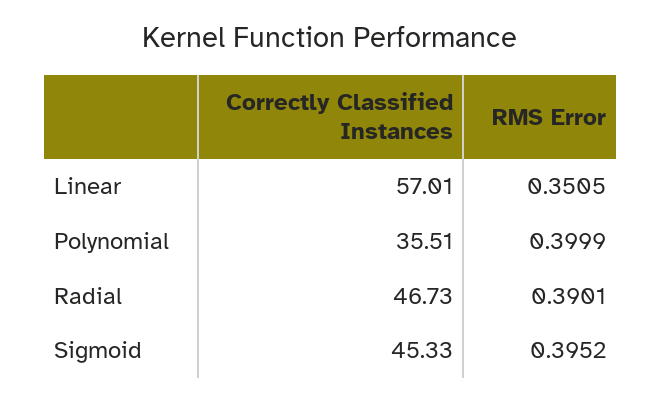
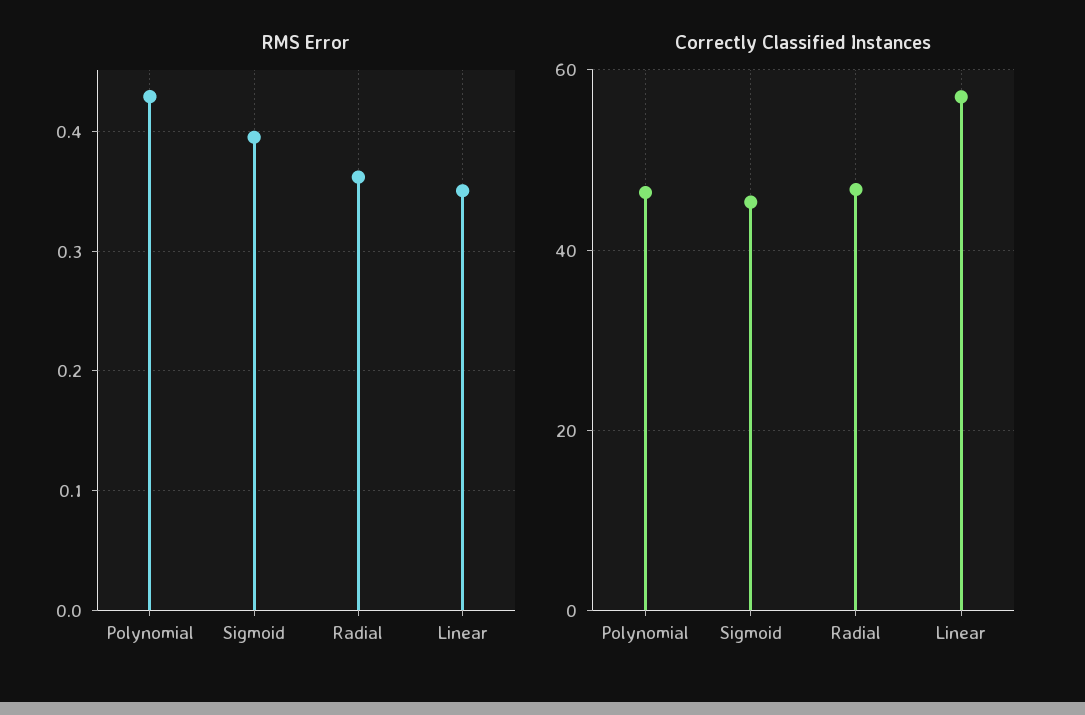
Correctly Classified Instances, Polynomial: 35.51 -> 46
RMS Error, Polynomial: 0.3999 -> 0.43
RMS Error, Radial: 0.3901 -> 0.36

